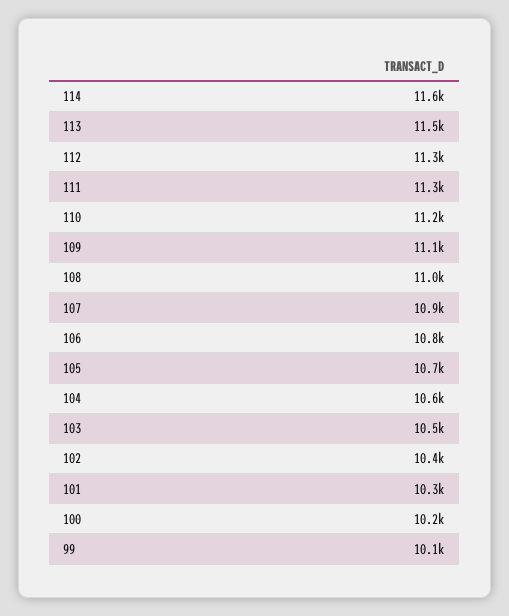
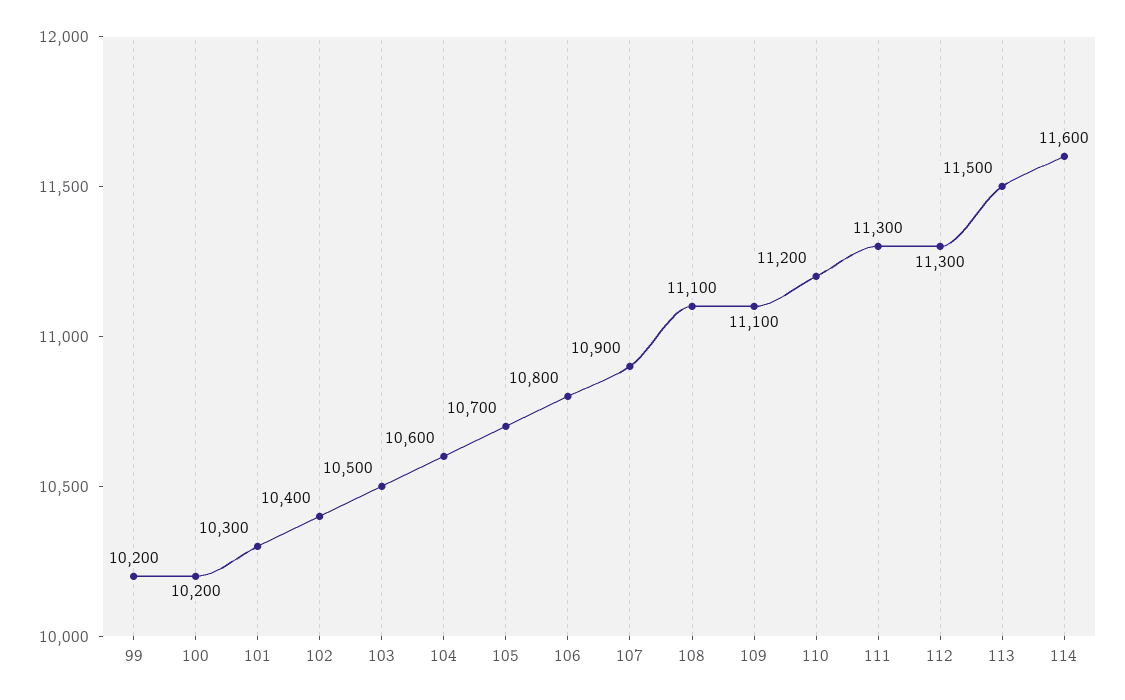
108: 11000 -> 11100
99: 10100 -> 10200

